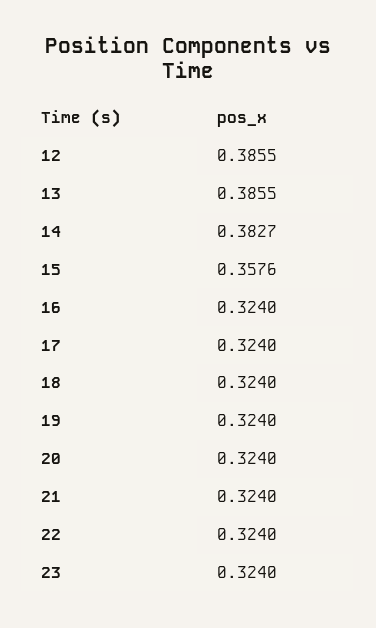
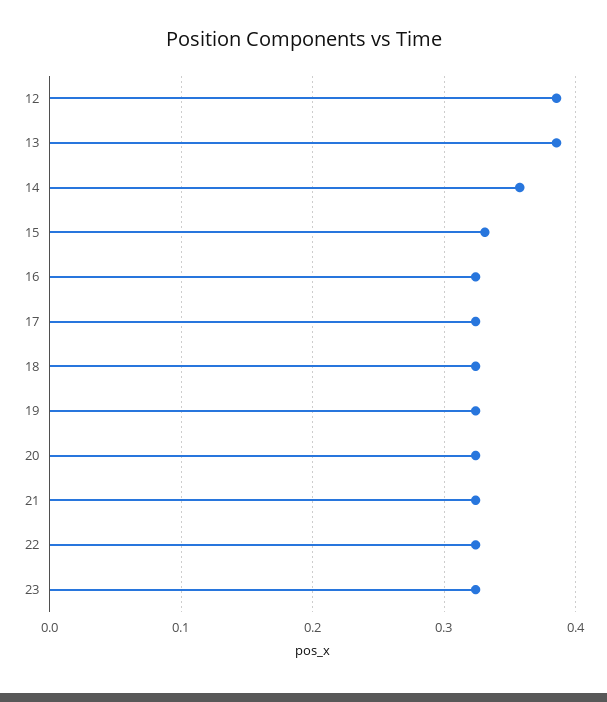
14: 0.3827 -> 0.36
15: 0.3576 -> 0.33

